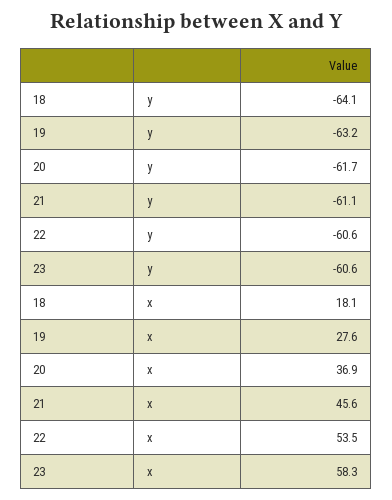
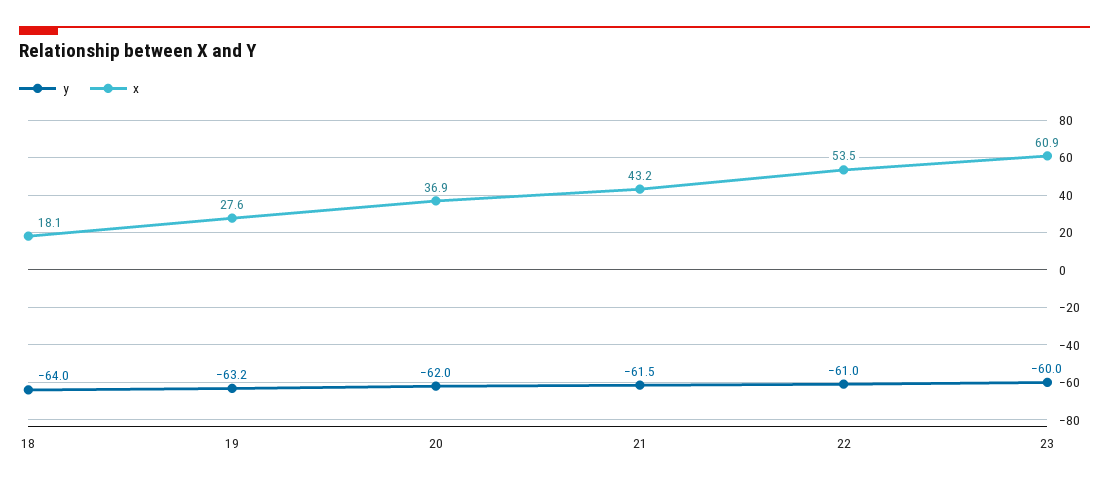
y, 18: -64.1 -> -64
y, 20: -61.7 -> -62
y, 21: -61.1 -> -61.5
y, 22: -60.6 -> -61
y, 23: -60.6 -> -60
x, 21: 45.6 -> 43.2
x, 23: 58.3 -> 60.9

